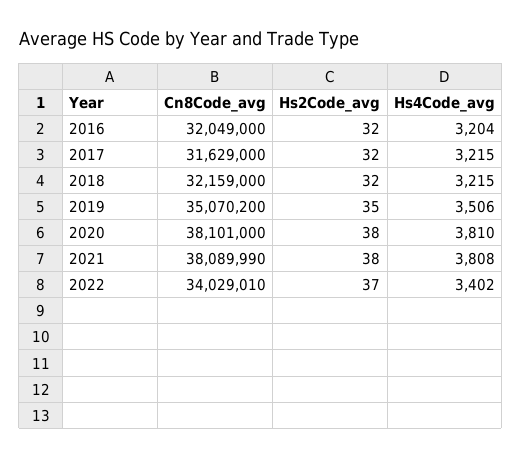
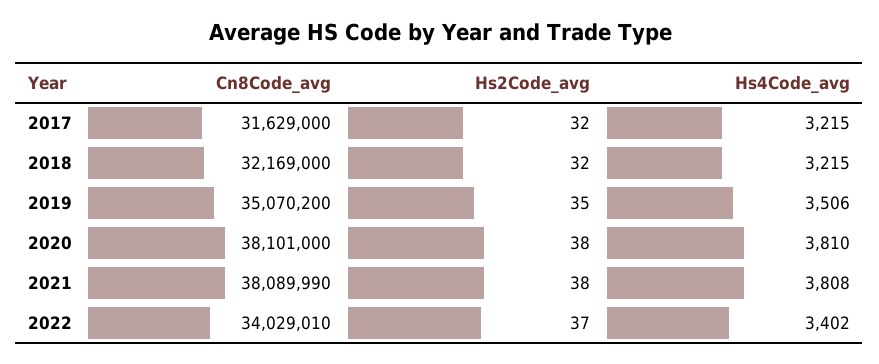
Cn8Code_avg, 2016: 32049000 -> none
Hs2Code_avg, 2016: 32 -> none
Hs4Code_avg, 2016: 3204 -> none
Cn8Code_avg, 2018: 32159000 -> 32169000

